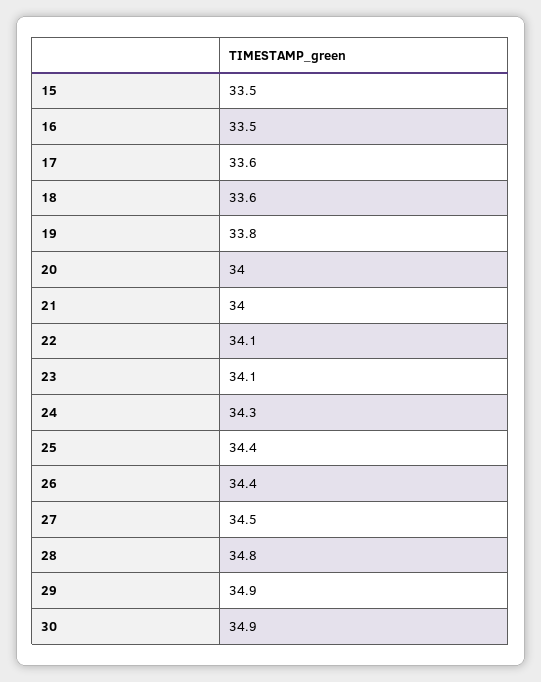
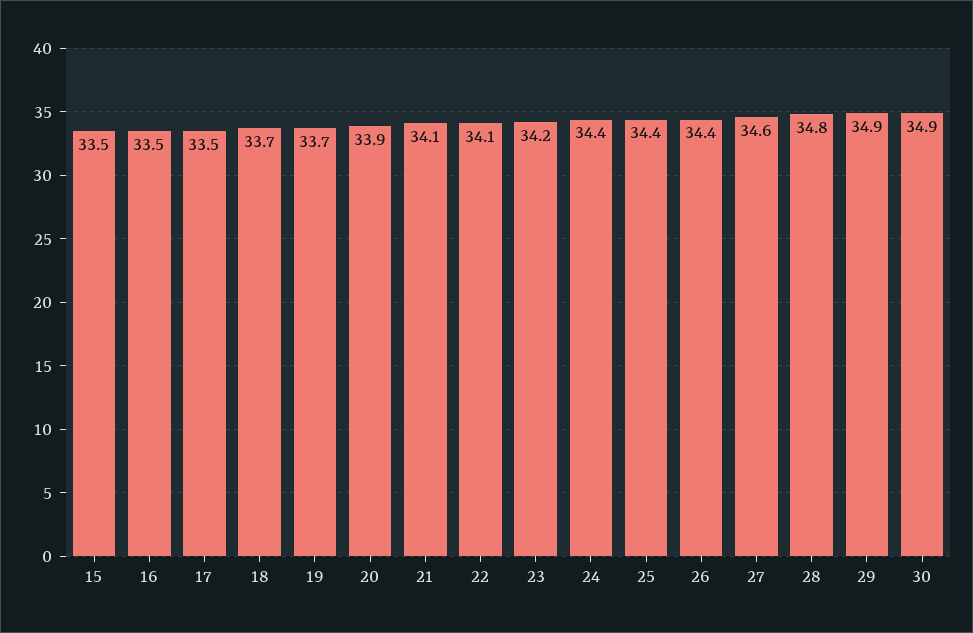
17: 33.6 -> 33.5
18: 33.6 -> 33.7
19: 33.8 -> 33.7
20: 34 -> 33.9
21: 34 -> 34.1
23: 34.1 -> 34.2
24: 34.3 -> 34.4
27: 34.5 -> 34.6

